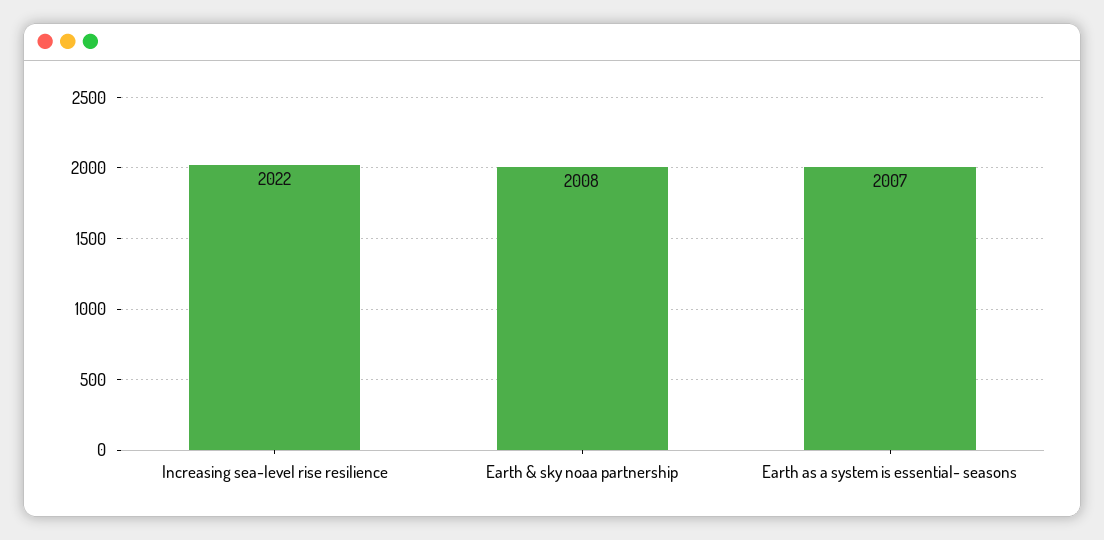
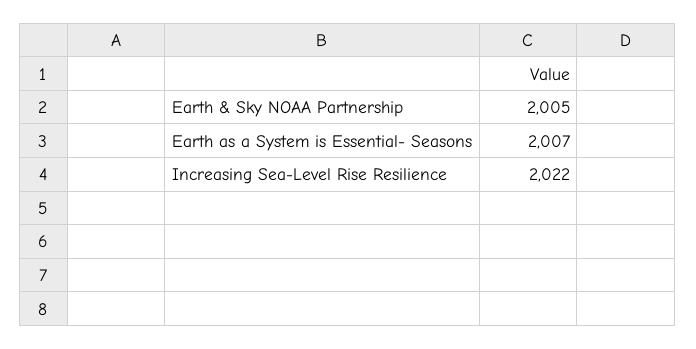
Earth & sky noaa partnership: 2008 -> 2005

